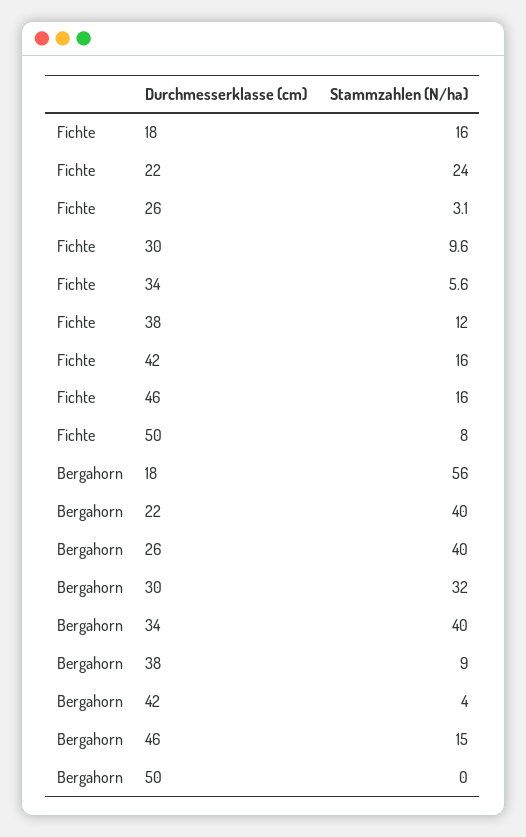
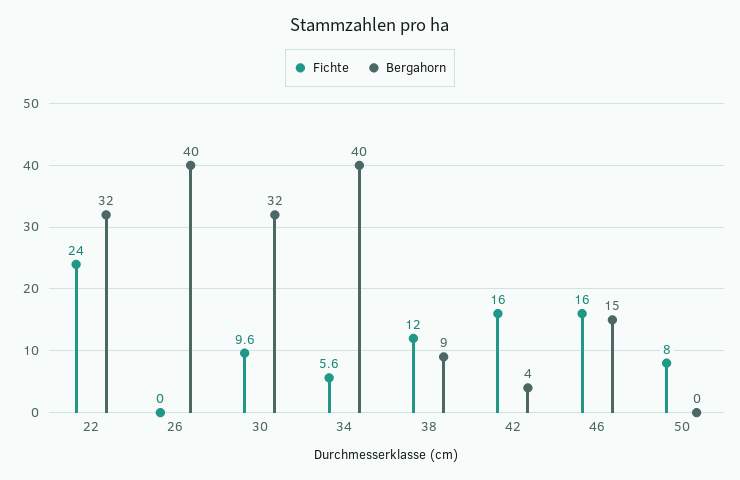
Fichte, 18: 16 -> none
Fichte, 26: 3.1 -> 0
Bergahorn, 18: 56 -> none
Bergahorn, 22: 40 -> 32

